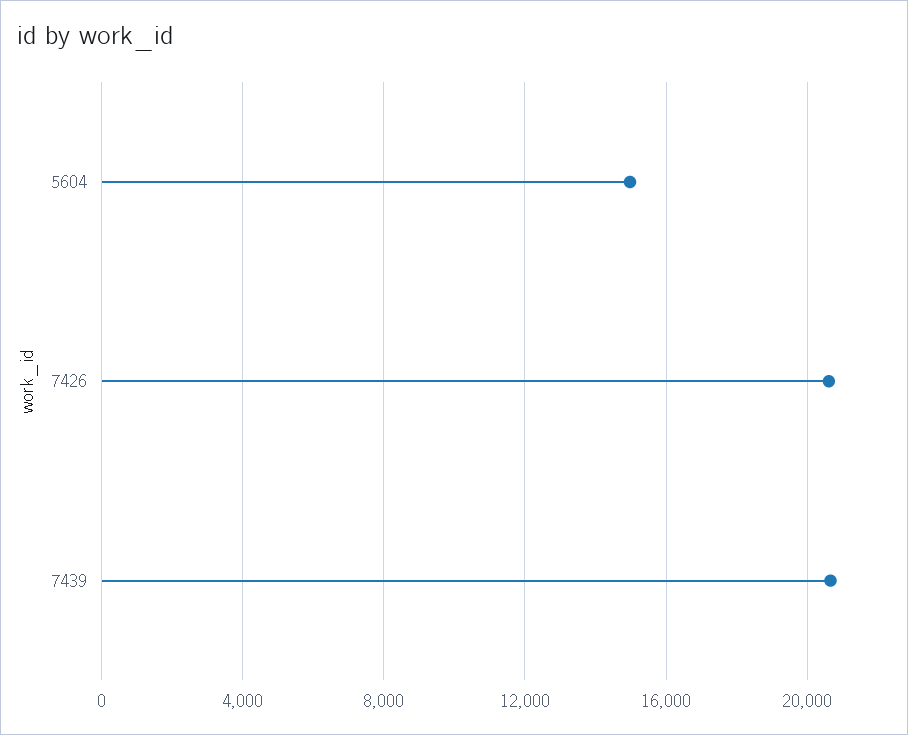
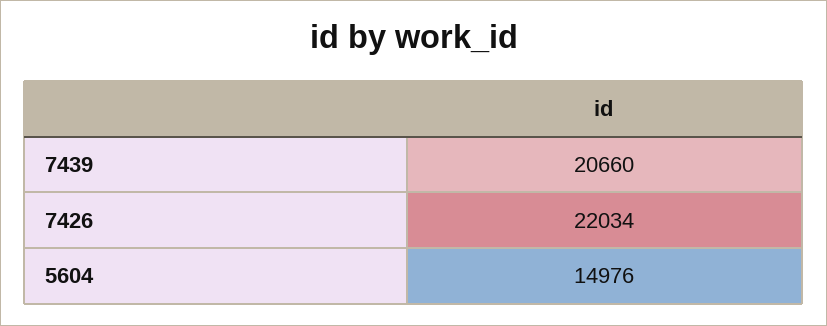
7426: 20500 -> 22034

